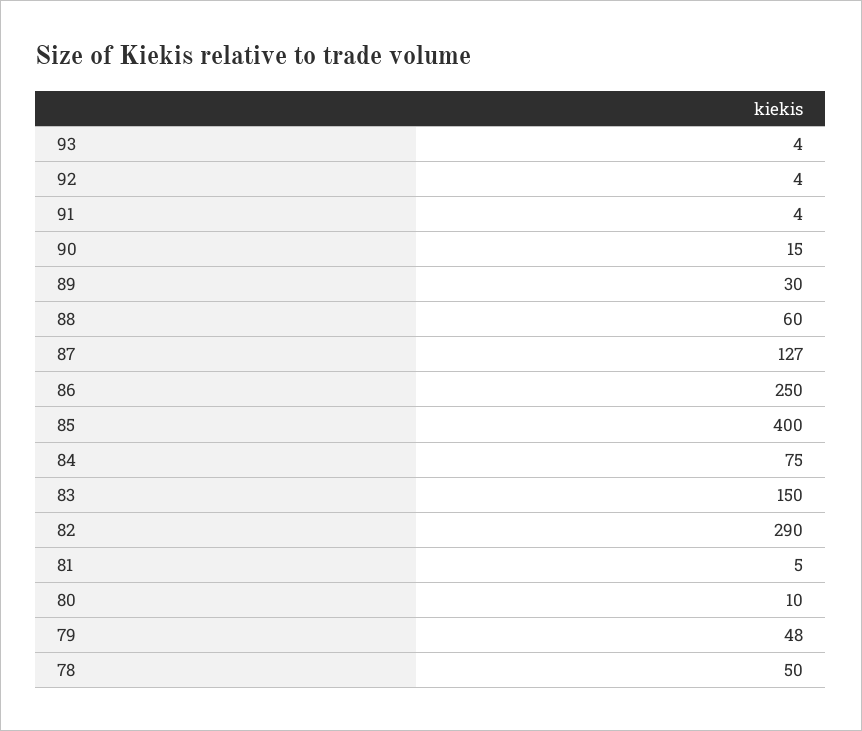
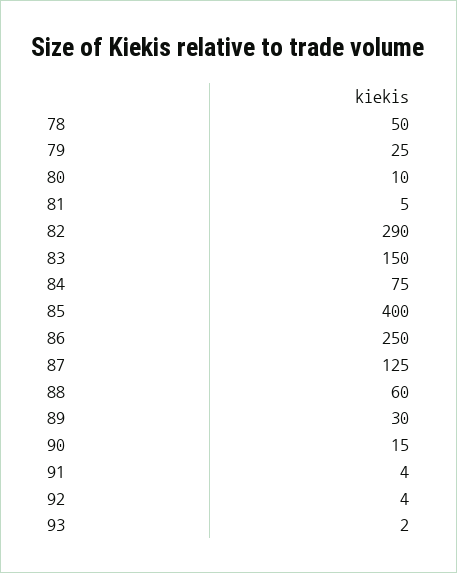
93: 4 -> 2
87: 127 -> 125
79: 48 -> 25

